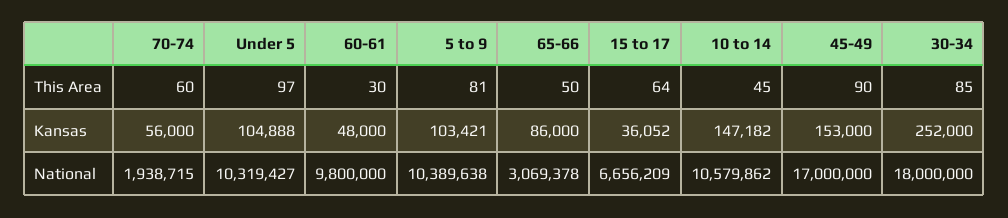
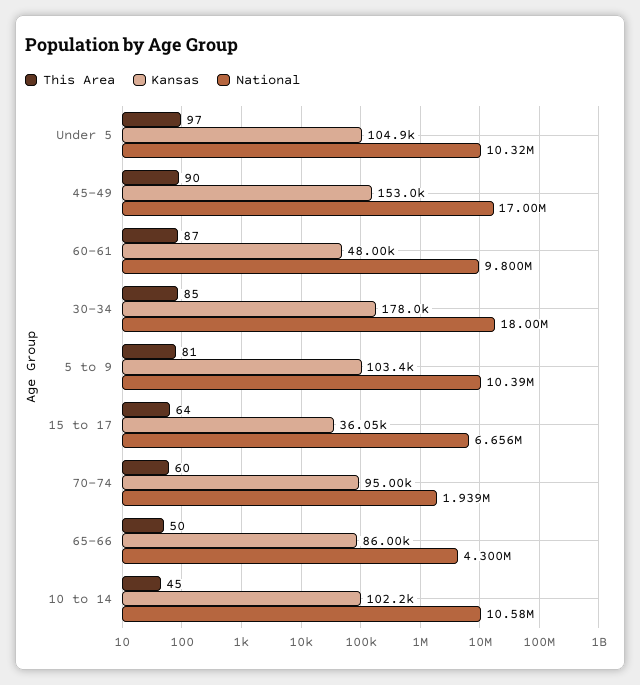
This Area, 60-61: 30 -> 87
Kansas, 70-74: 56000 -> 95000
Kansas, 10 to 14: 147182 -> 102200
Kansas, 30-34: 252000 -> 178000
National, 65-66: 3069378 -> 4300000

